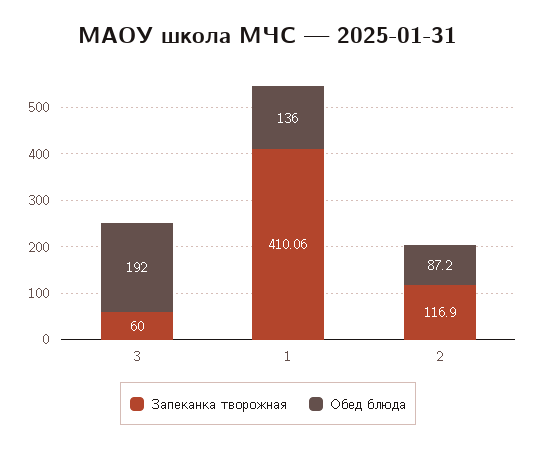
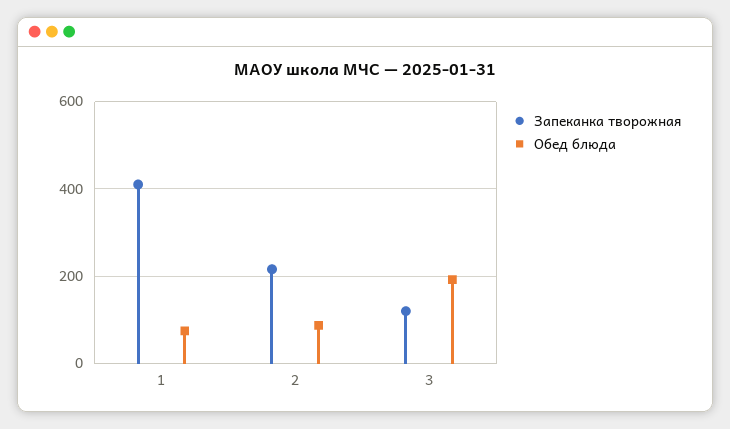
Запеканка творожная, 3: 60 -> 120
Обед блюда, 1: 136 -> 80
Запеканка творожная, 2: 116.9 -> 220

